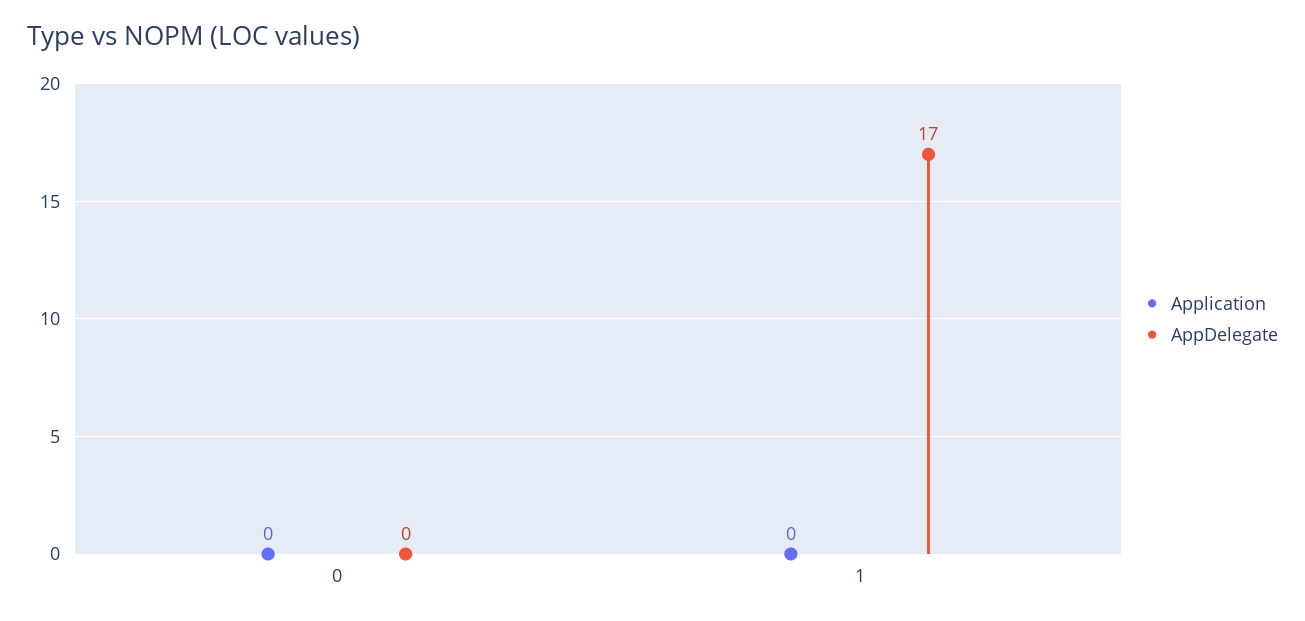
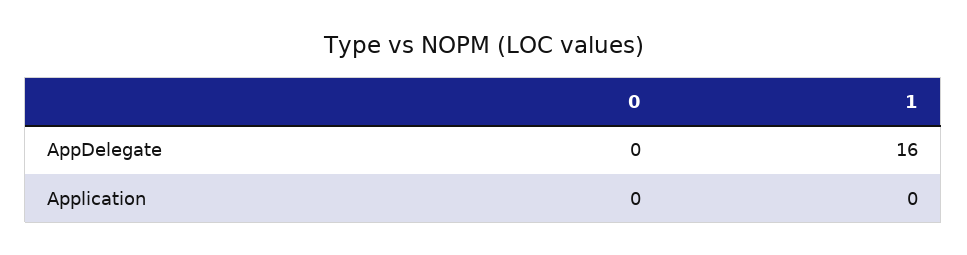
AppDelegate, 1: 17 -> 16

